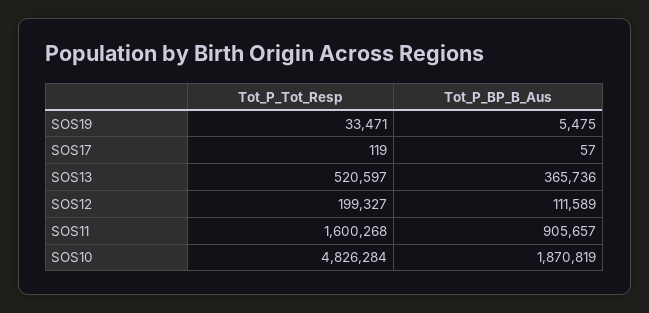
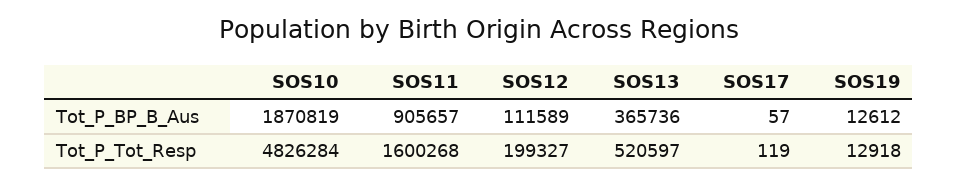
Tot_P_Tot_Resp, SOS19: 33471 -> 12918
Tot_P_BP_B_Aus, SOS19: 5475 -> 12612

